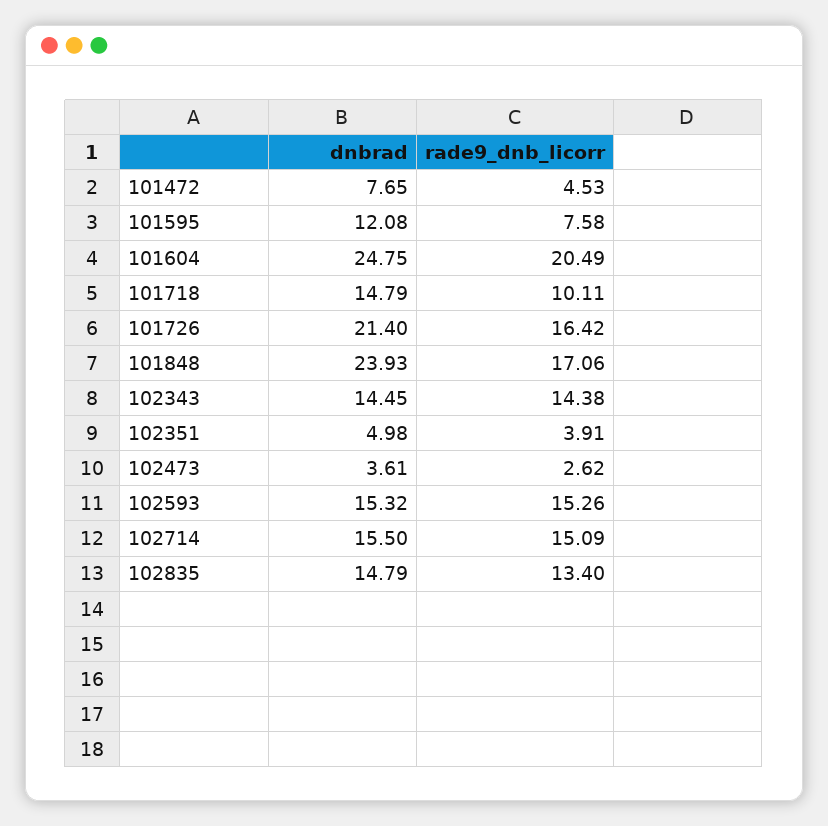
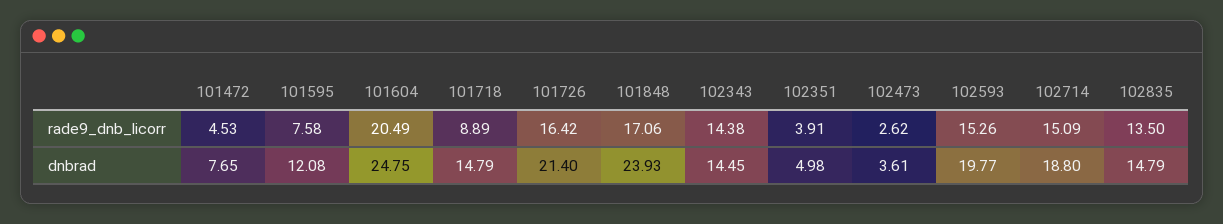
rade9_dnb_licorr, 101718: 10.11 -> 8.89
dnbrad, 102593: 15.32 -> 19.77
dnbrad, 102714: 15.5 -> 18.8
rade9_dnb_licorr, 102835: 13.4 -> 13.5

